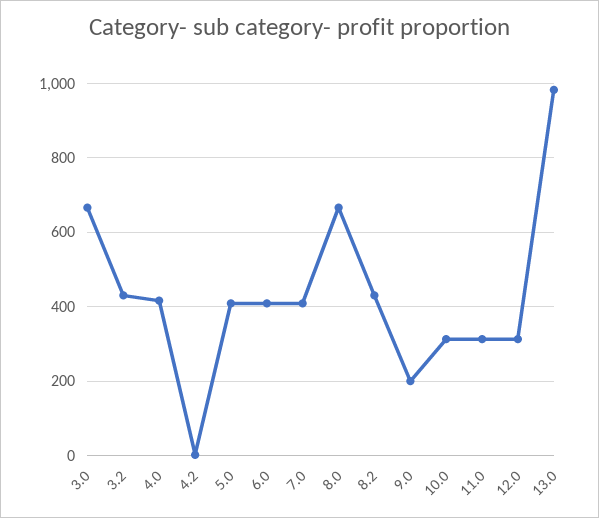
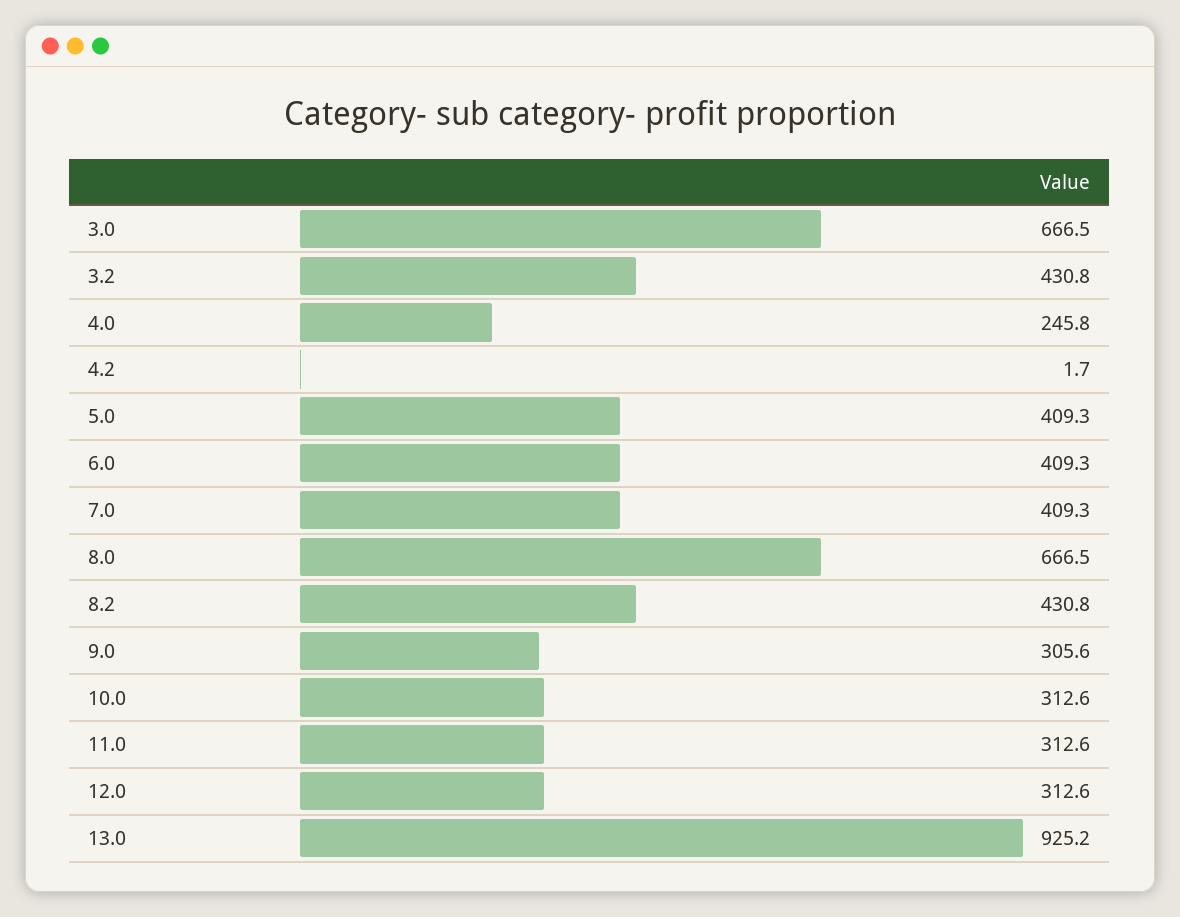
4.0: 420 -> 245.8
9.0: 200 -> 305.6
13.0: 980 -> 925.2

